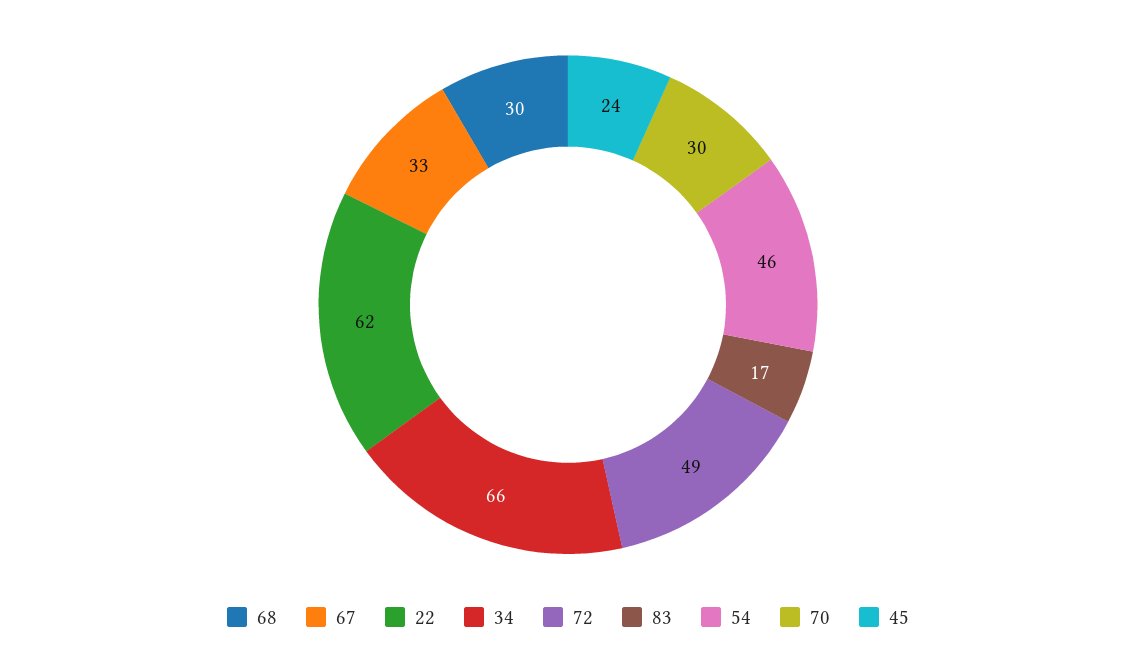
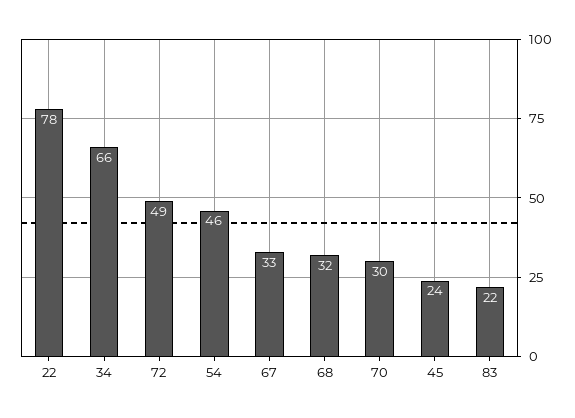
68: 30 -> 32
22: 62 -> 78
83: 17 -> 22

